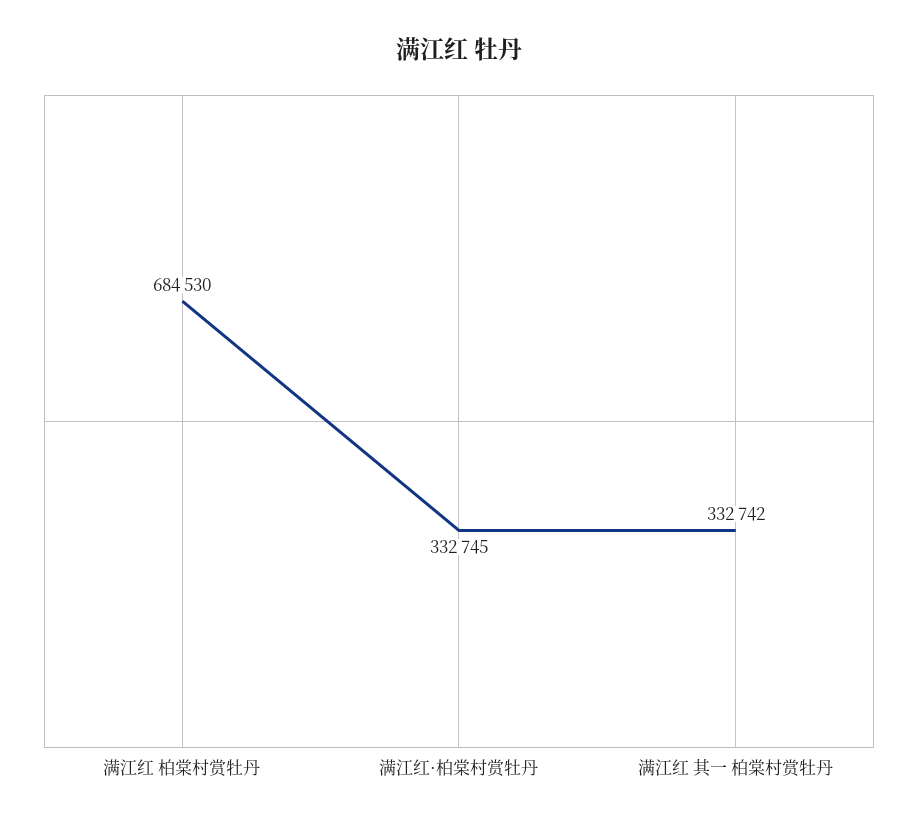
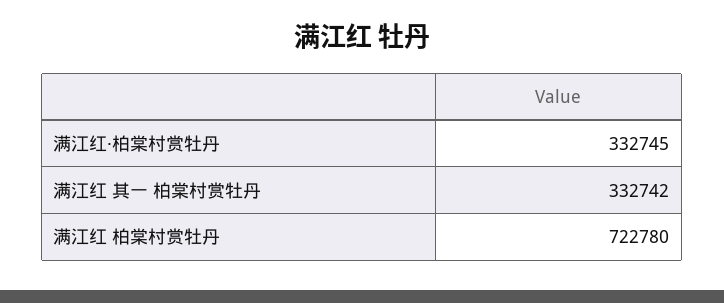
满江红 柏棠村赏牡丹: 684530 -> 722780

